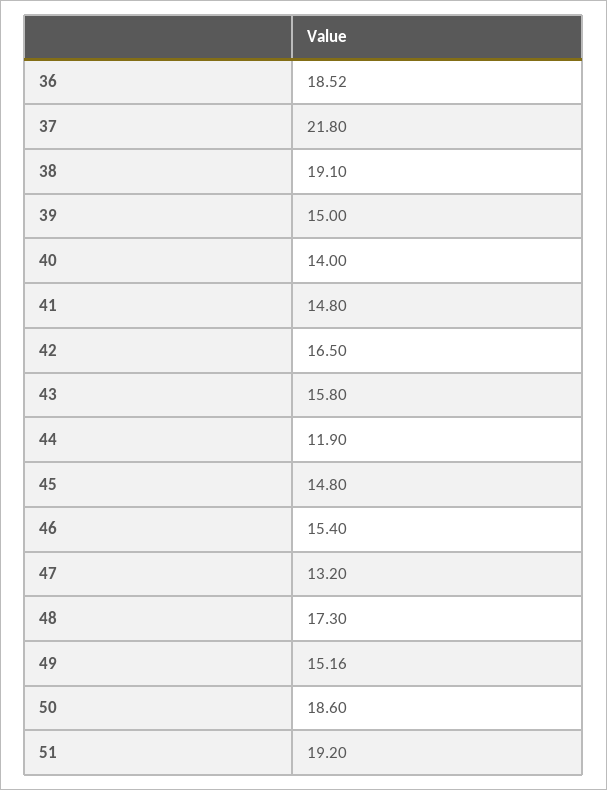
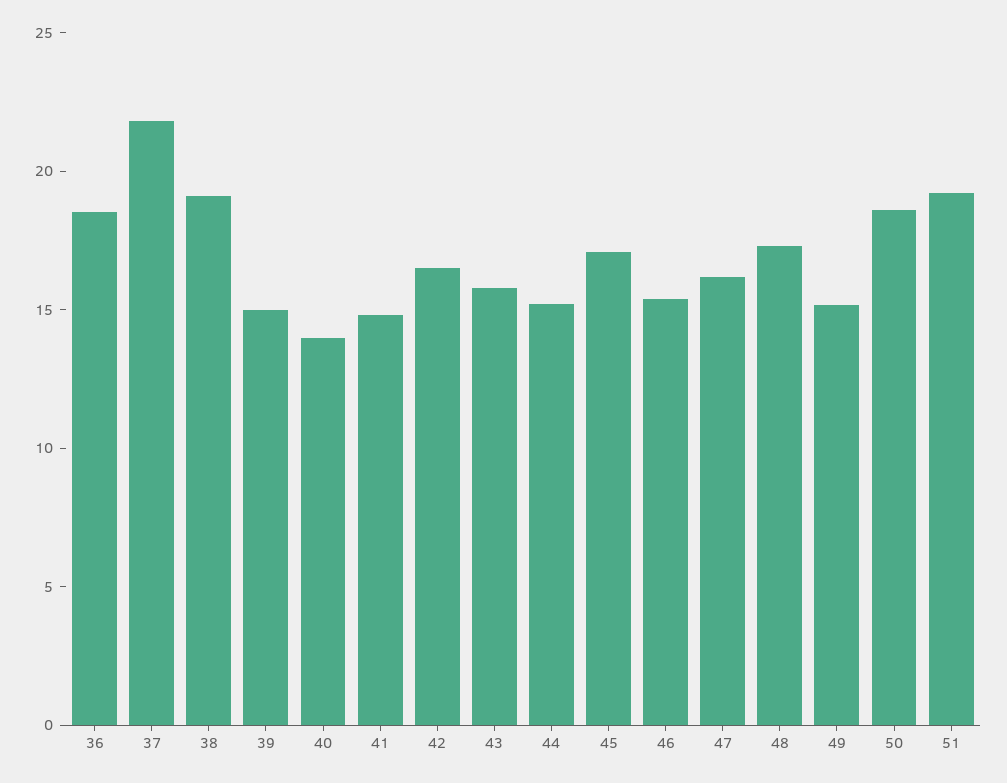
44: 11.9 -> 15
45: 14.8 -> 17
47: 13.2 -> 16

